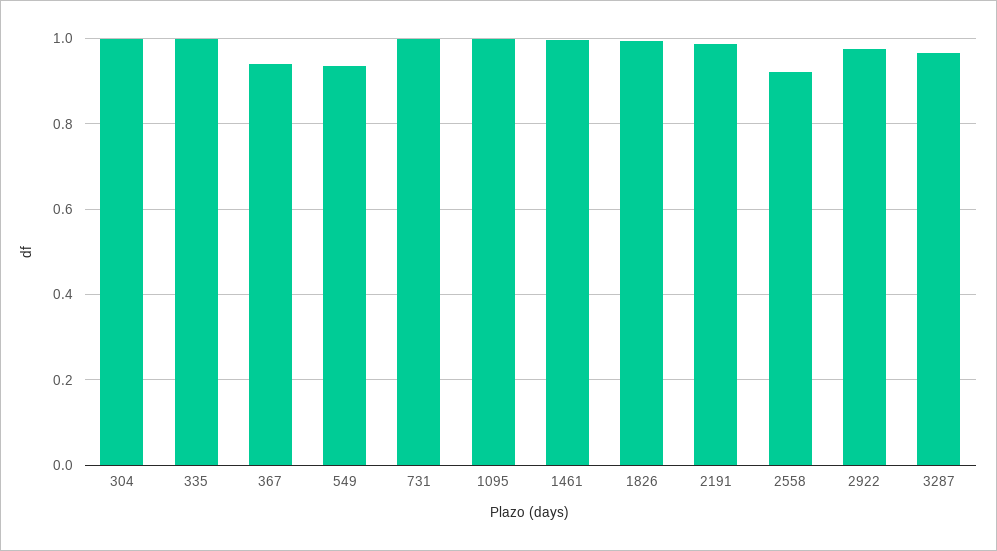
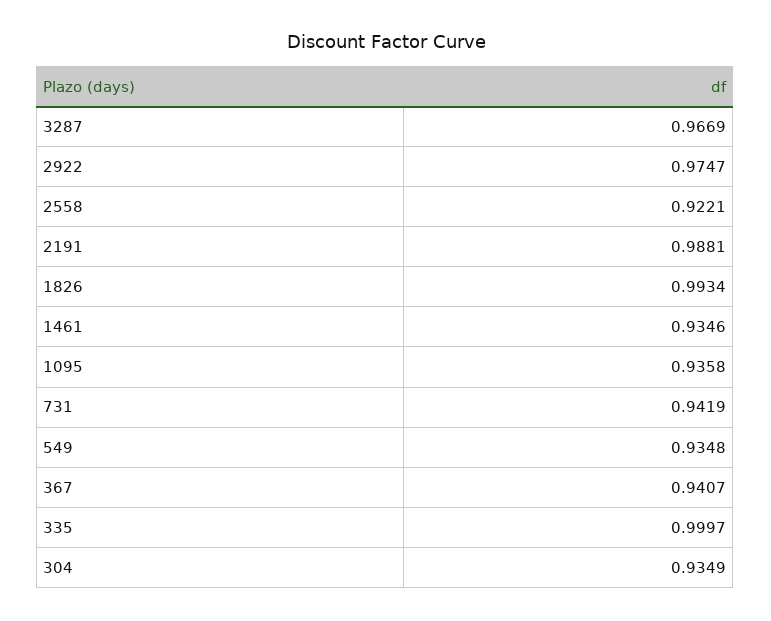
304: 1 -> 0.9349
731: 1 -> 0.9419
1095: 1 -> 0.9358
1461: 1 -> 0.9346

